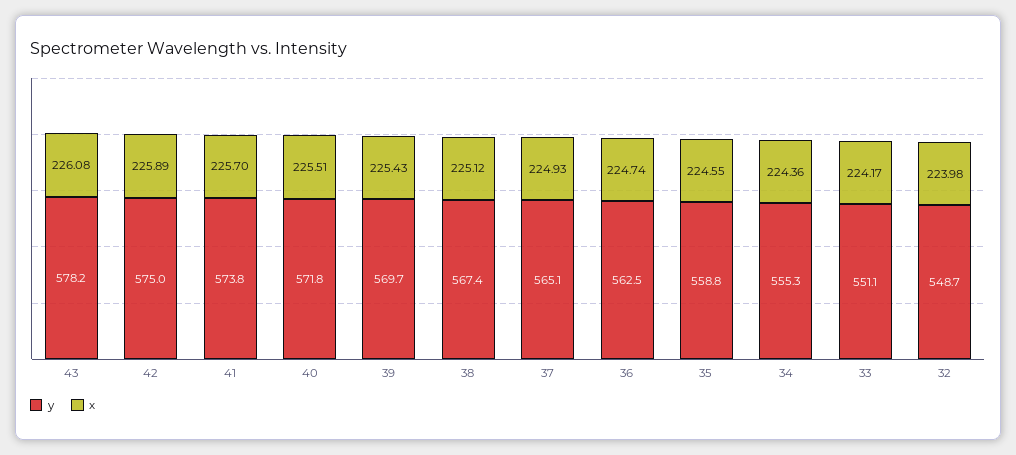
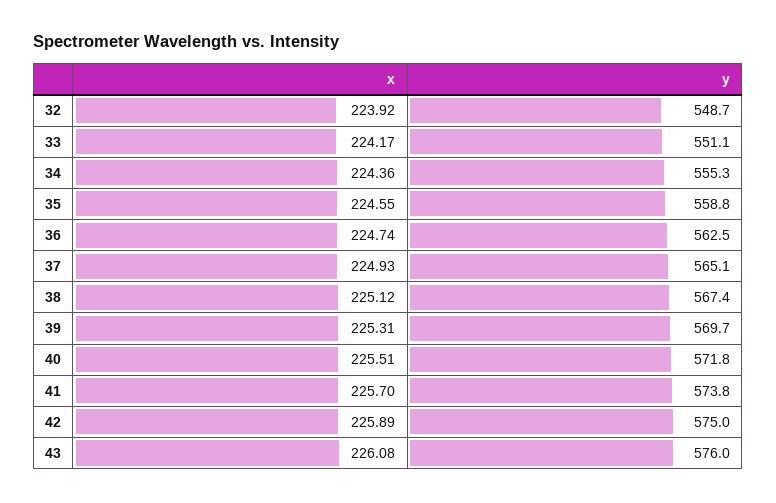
y, 43: 578.2 -> 576
x, 39: 225.43 -> 225.31
x, 32: 223.98 -> 223.92

